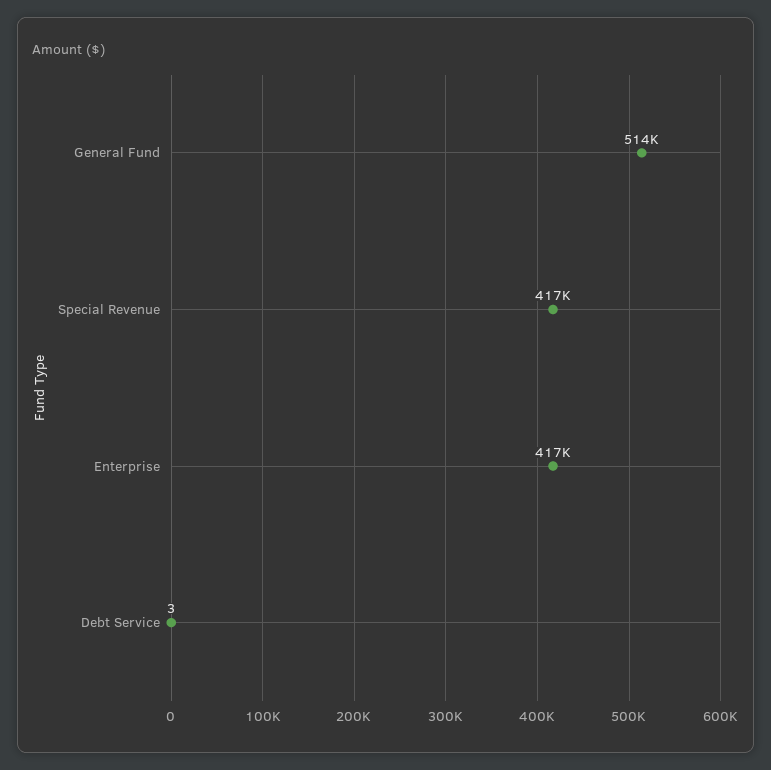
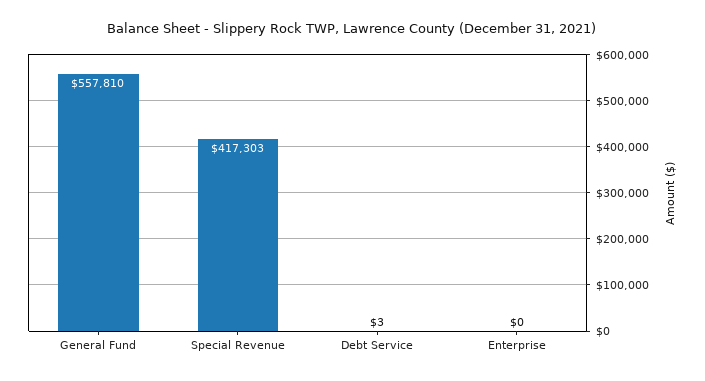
General Fund: 514000 -> 557810
Enterprise: 417000 -> 0

